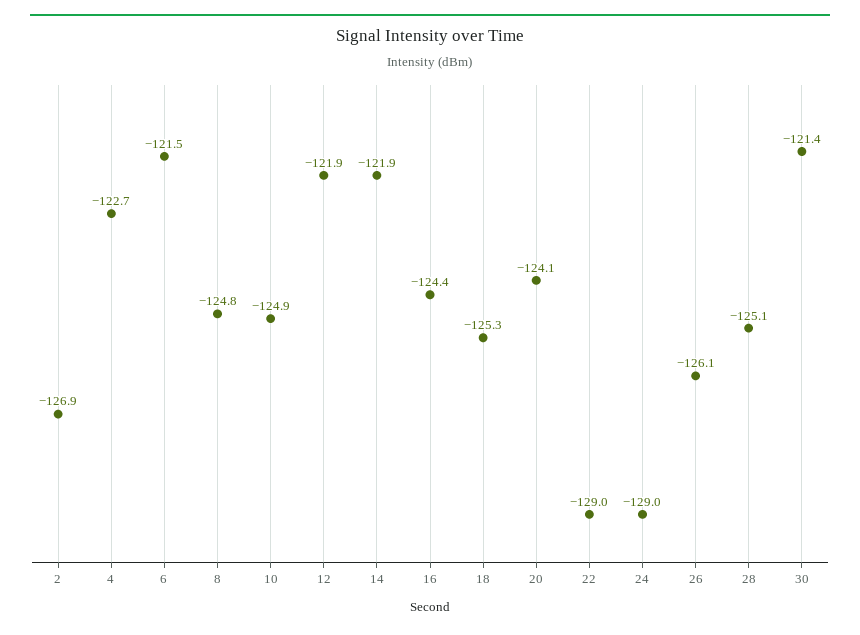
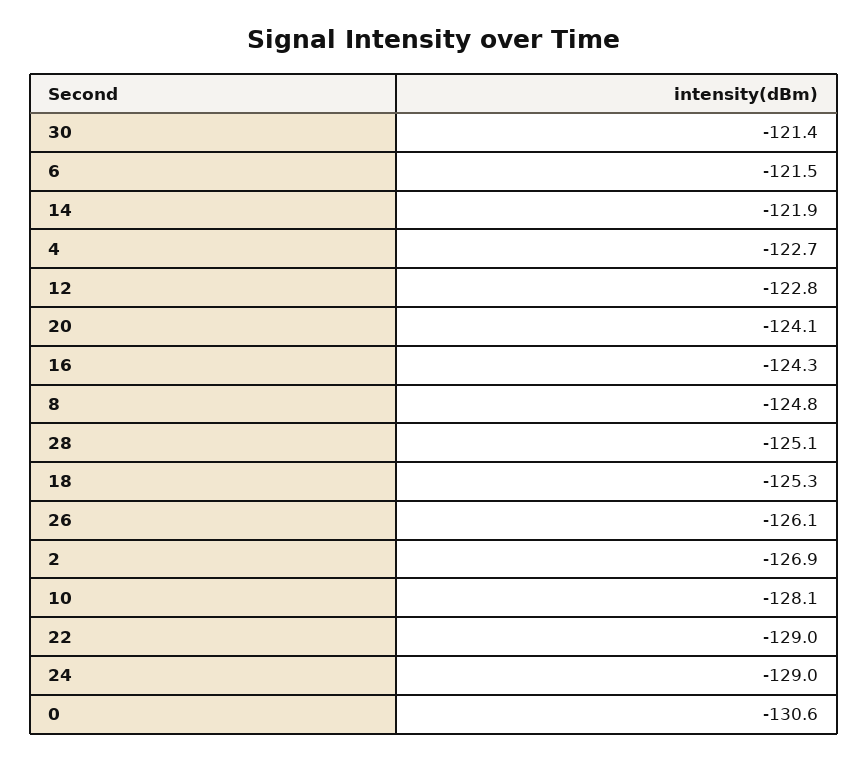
10: -124.9 -> -128.1
12: -121.9 -> -122.8
16: -124.4 -> -124.3
0: none -> -130.6

